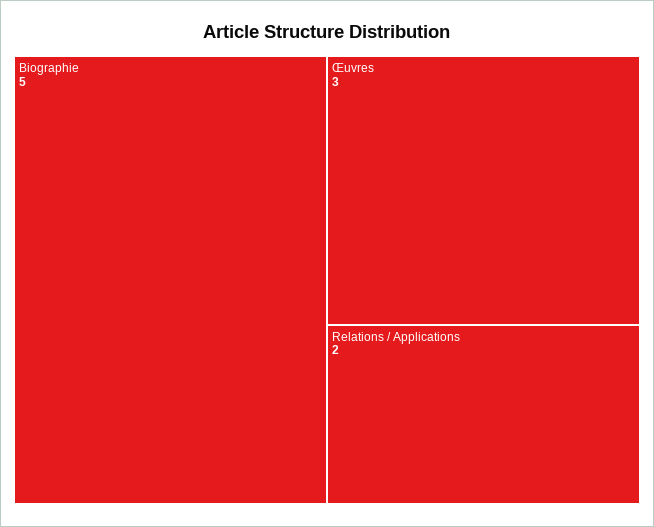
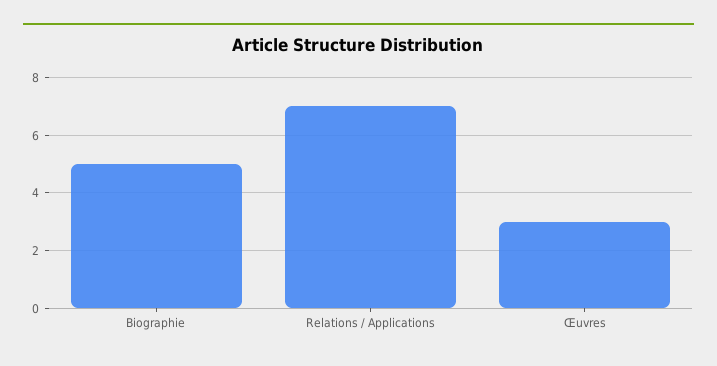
Relations / Applications: 2 -> 7

